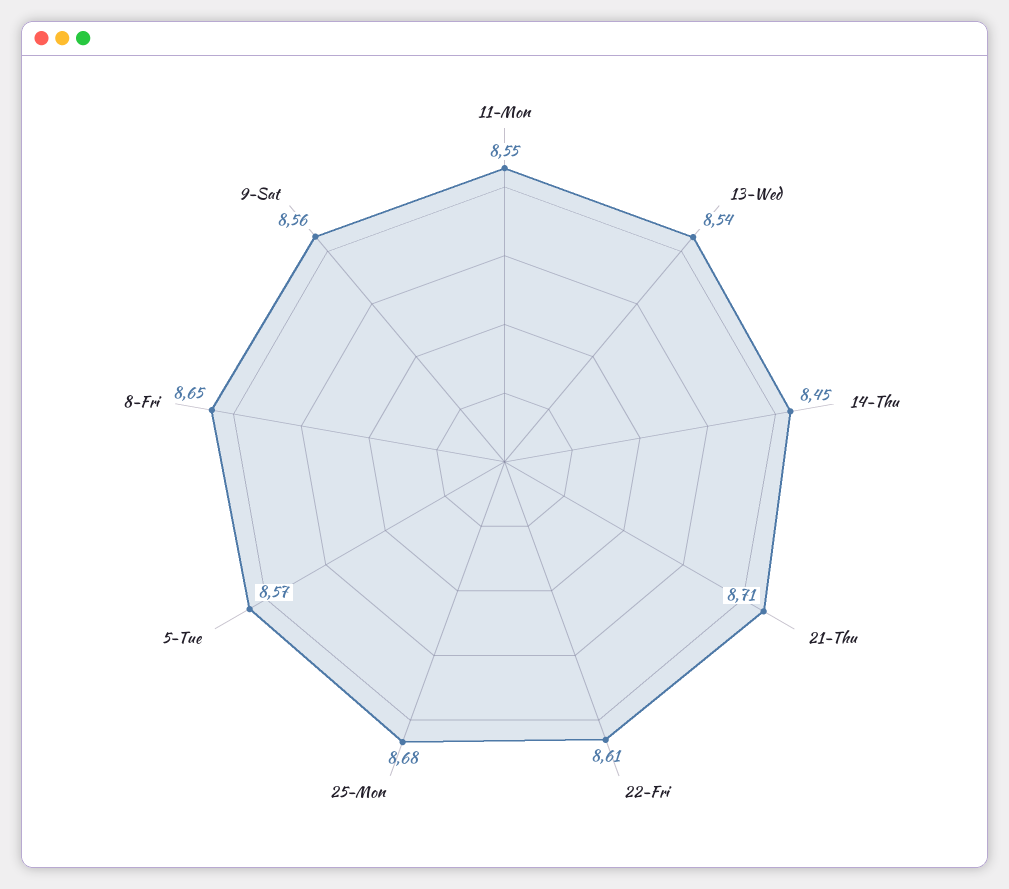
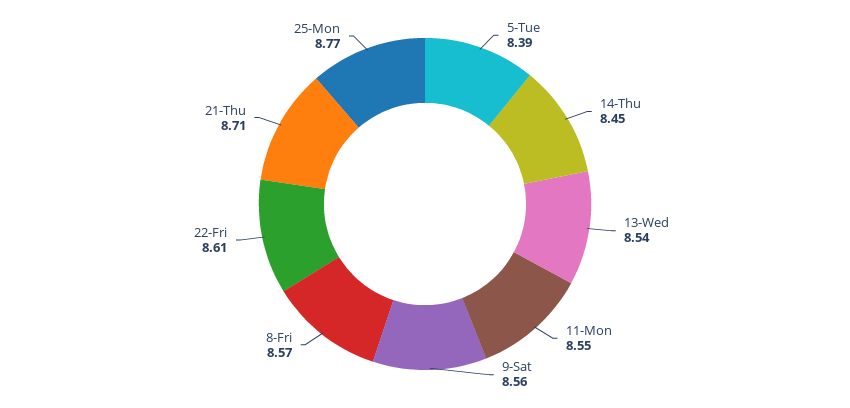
25-Mon: 8.68 -> 8.77
5-Tue: 8.57 -> 8.39
8-Fri: 8.65 -> 8.57

